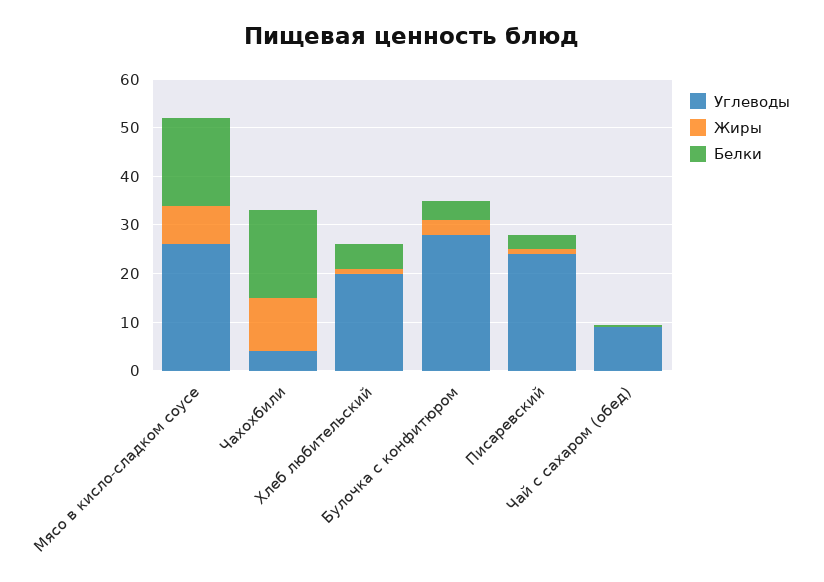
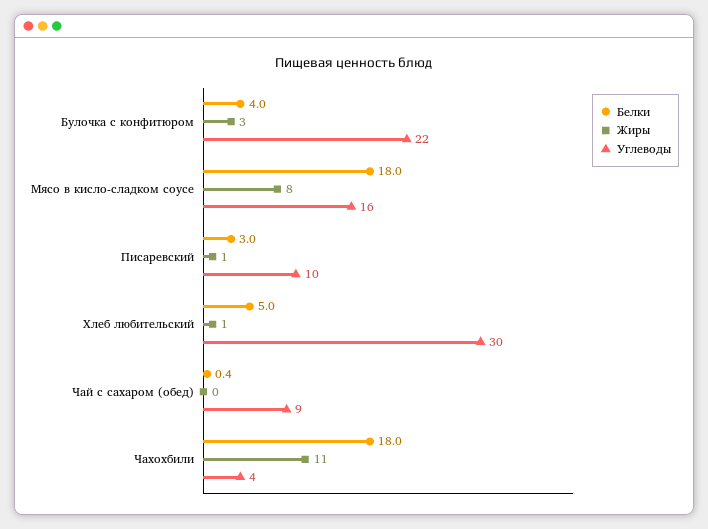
Углеводы, Мясо в кисло-сладком соусе: 26 -> 16
Углеводы, Хлеб любительский: 20 -> 30
Углеводы, Булочка с конфитюром: 28 -> 22
Углеводы, Писаревский: 24 -> 10

